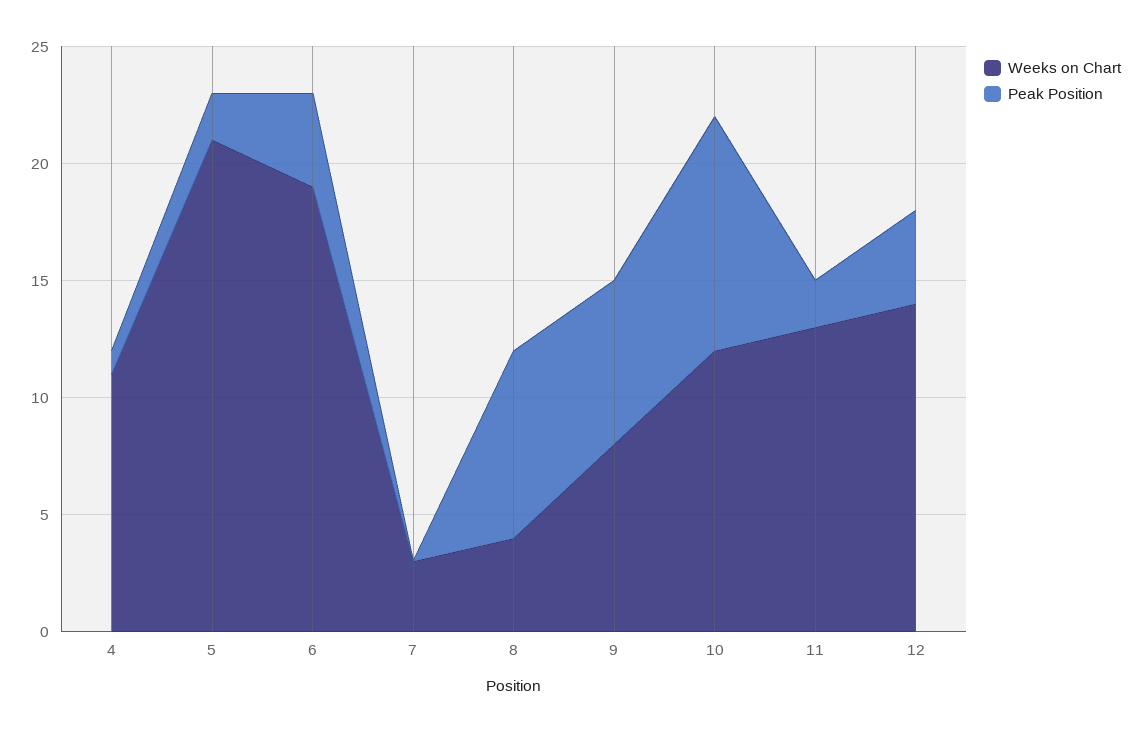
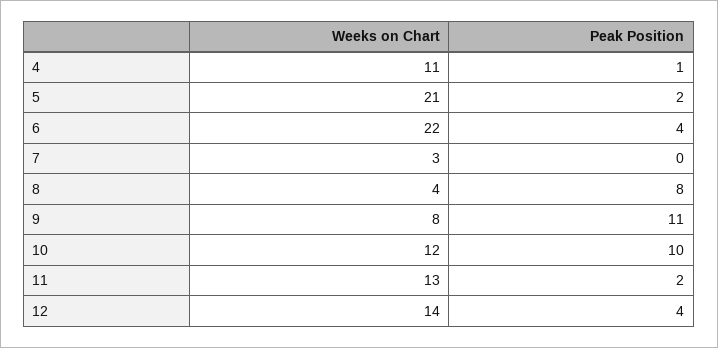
Weeks on Chart, 6: 19 -> 22
Peak Position, 9: 7 -> 11

